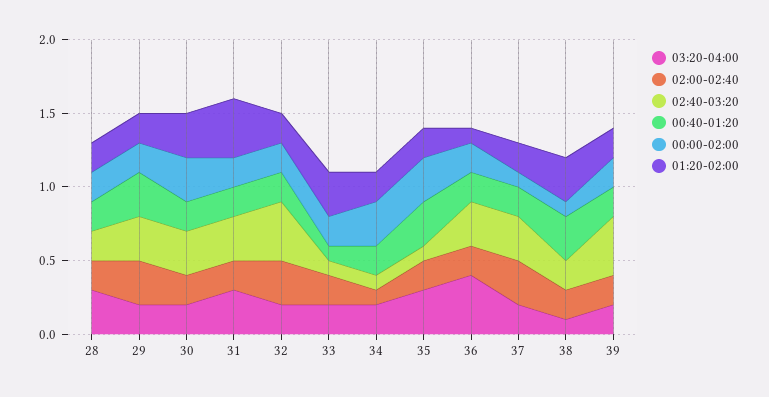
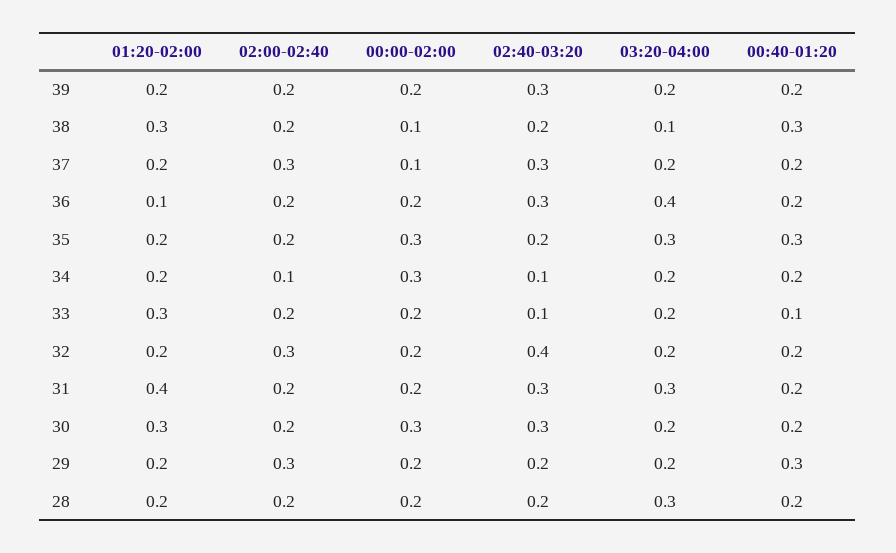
02:40-03:20, 29: 0.3 -> 0.2
02:40-03:20, 35: 0.1 -> 0.2
02:40-03:20, 39: 0.4 -> 0.3

